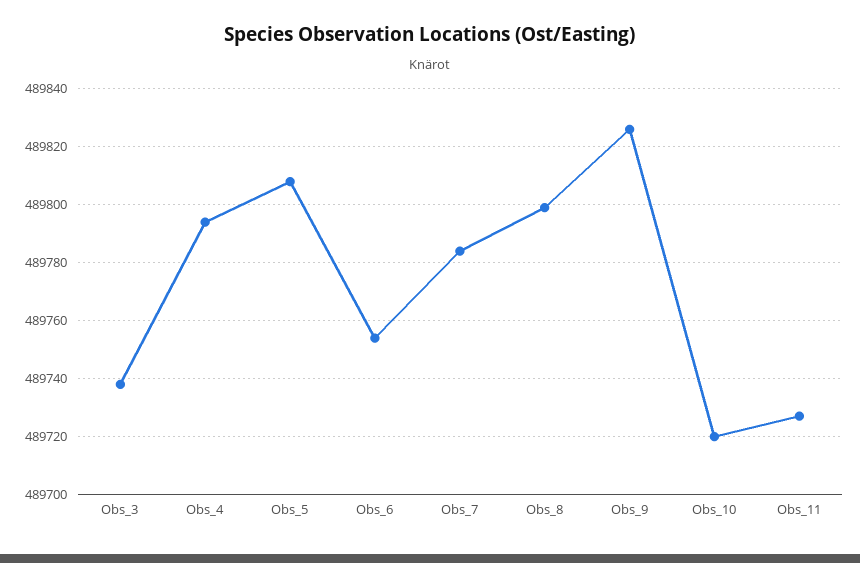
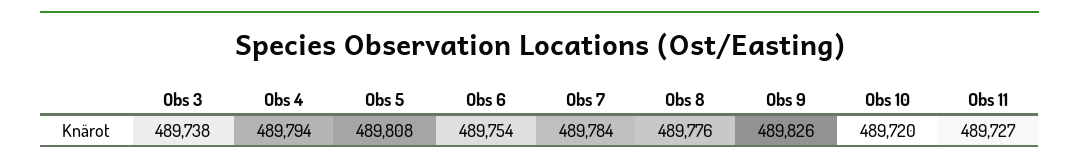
Obs_8: 489800 -> 489776

